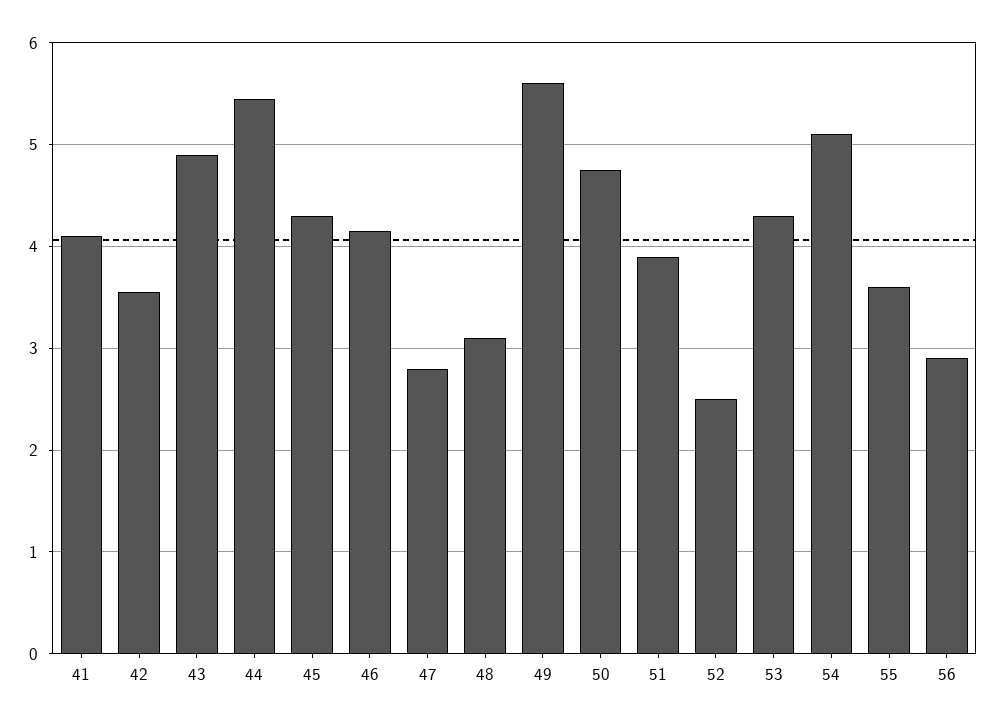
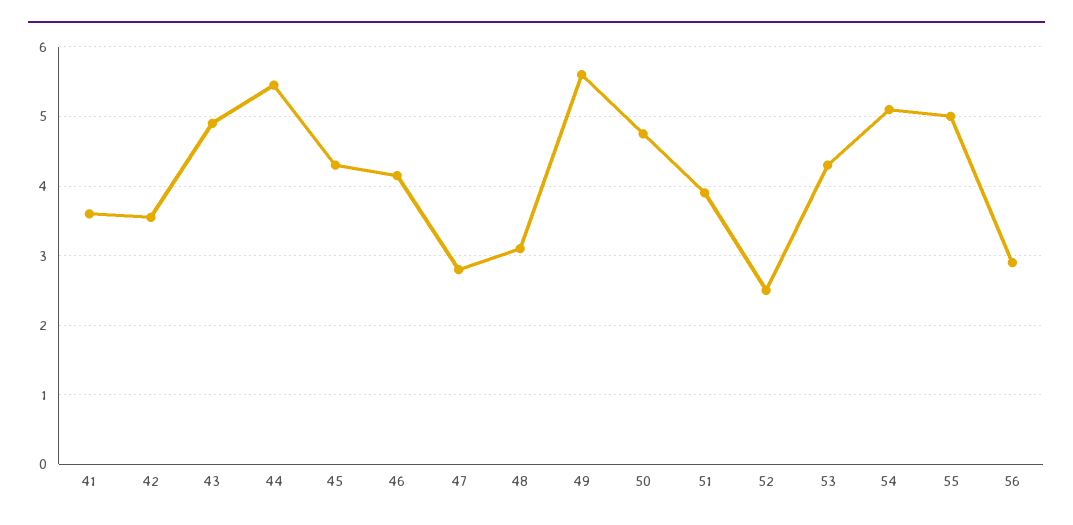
41: 4.1 -> 3.6
55: 3.6 -> 5

